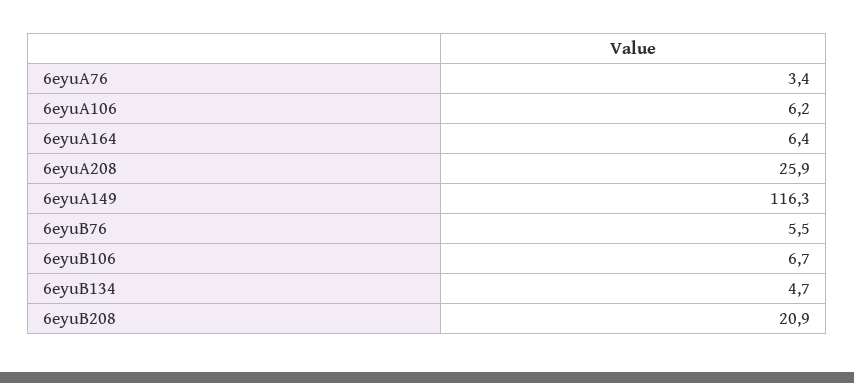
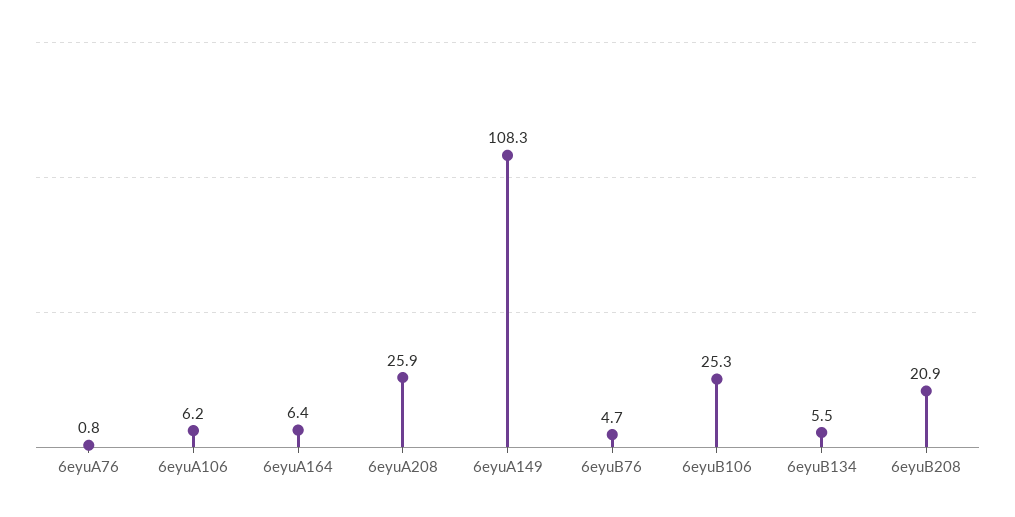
6eyuA76: 3.4 -> 0.8
6eyuA149: 116.3 -> 108.3
6eyuB76: 5.5 -> 4.7
6eyuB106: 6.7 -> 25.3
6eyuB134: 4.7 -> 5.5

